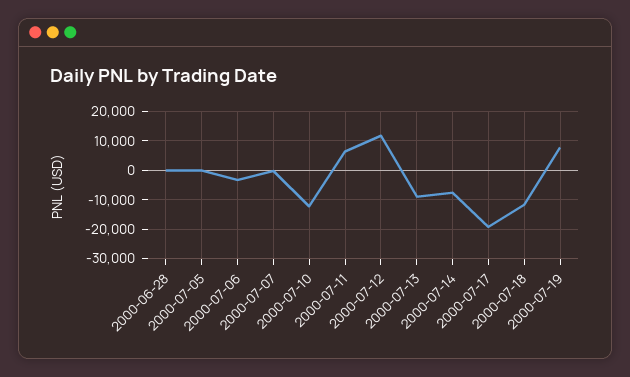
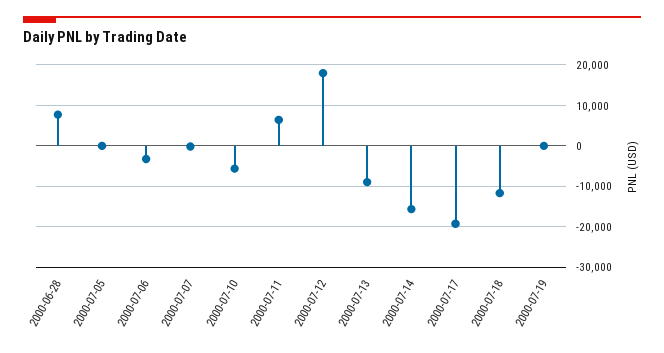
2000-06-28: 0 -> 8000
2000-07-10: -12500 -> -6000
2000-07-12: 12500 -> 18000
2000-07-14: -7500 -> -16000
2000-07-19: 7500 -> 0

